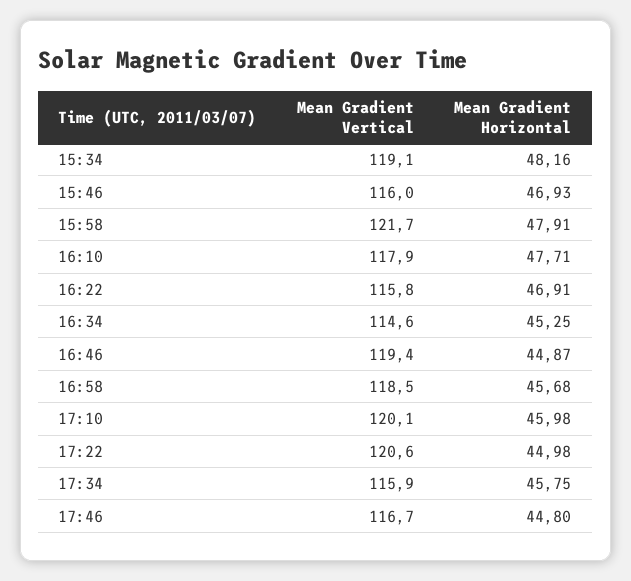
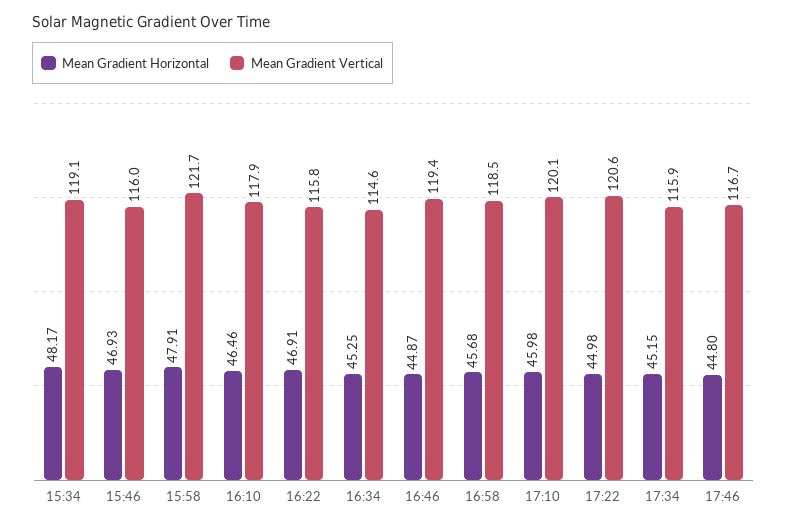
Mean Gradient Horizontal, 15:34: 48.16 -> 48.17
Mean Gradient Horizontal, 16:10: 47.71 -> 46.46
Mean Gradient Horizontal, 17:34: 45.75 -> 45.15

